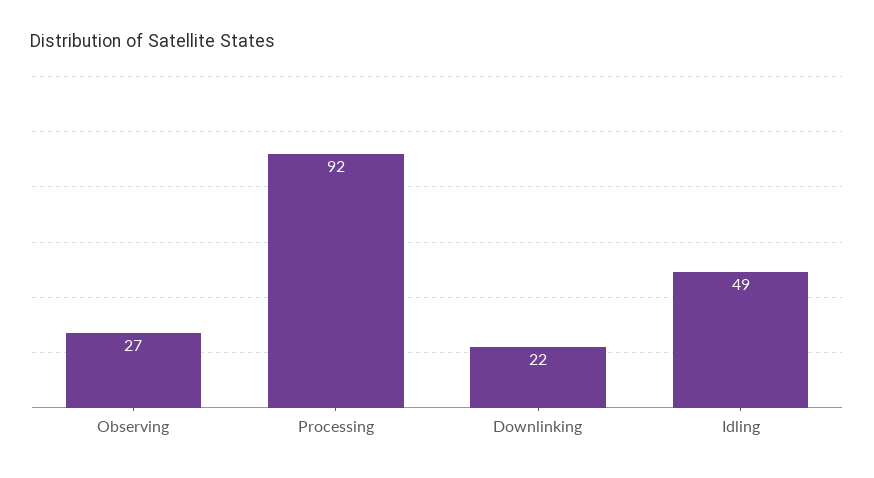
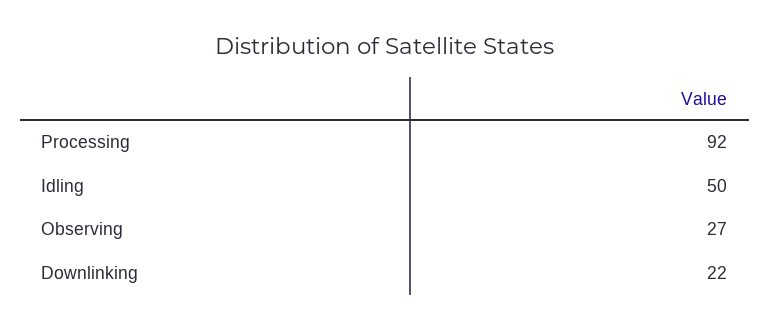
Idling: 49 -> 50

